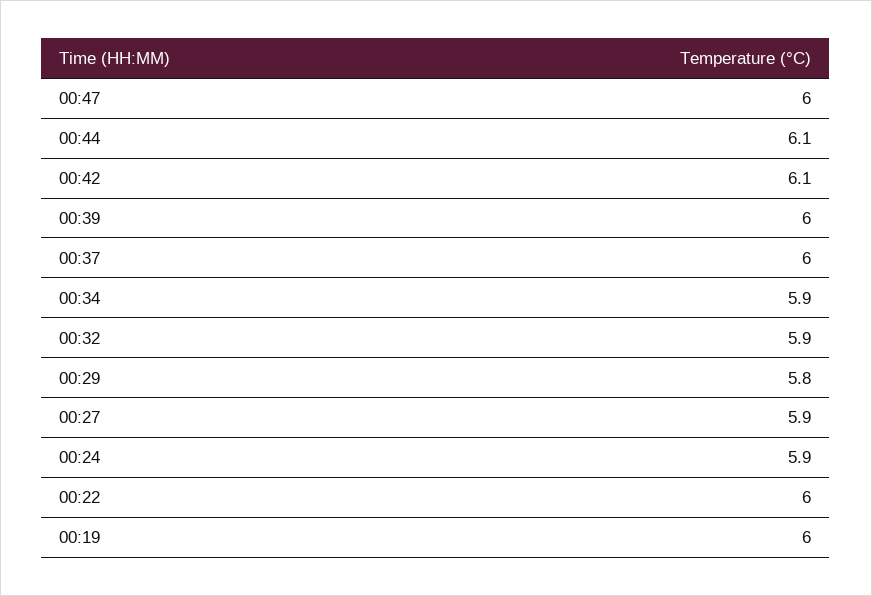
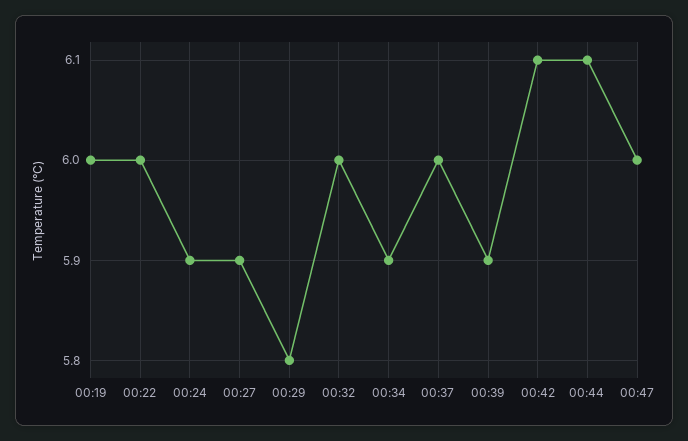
00:39: 6 -> 5.9
00:32: 5.9 -> 6

